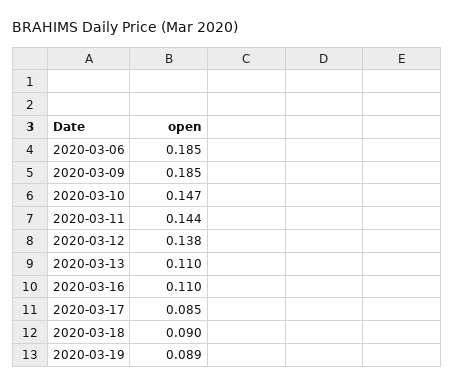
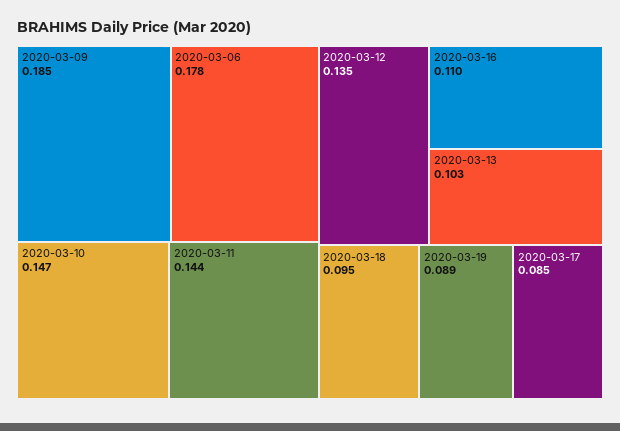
2020-03-06: 0.185 -> 0.178
2020-03-12: 0.138 -> 0.135
2020-03-13: 0.11 -> 0.103
2020-03-18: 0.09 -> 0.095

